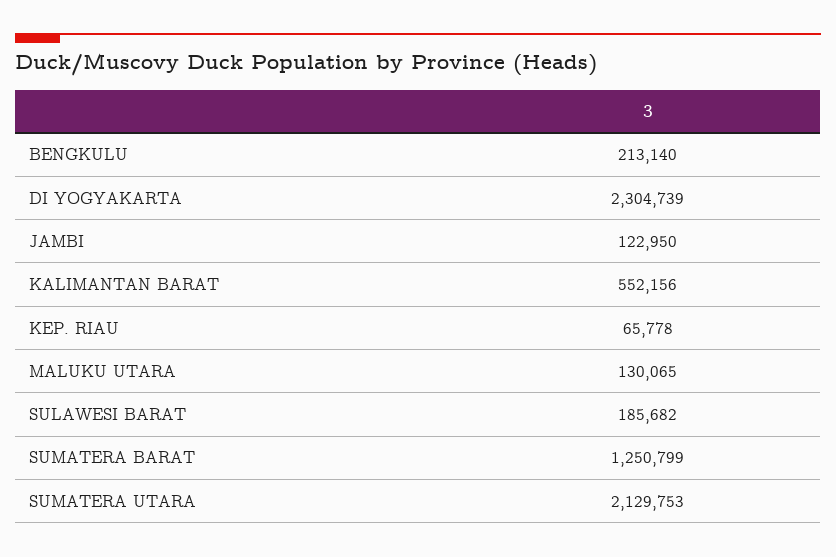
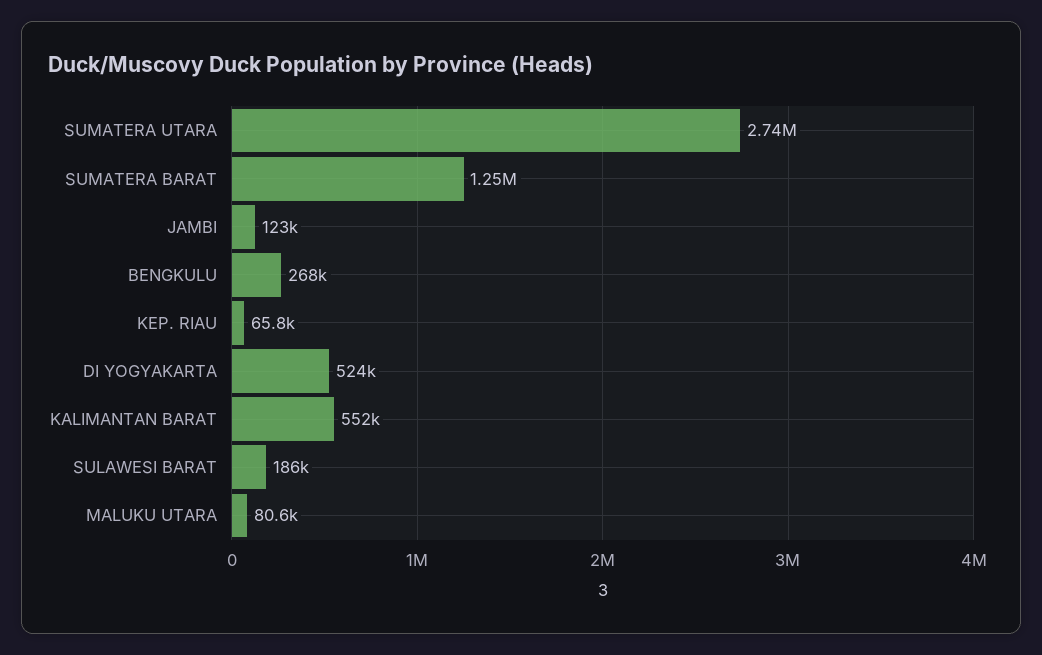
BENGKULU: 213140 -> 268000
DI YOGYAKARTA: 2304739 -> 524000
MALUKU UTARA: 130065 -> 80600
SUMATERA UTARA: 2129753 -> 2740000

